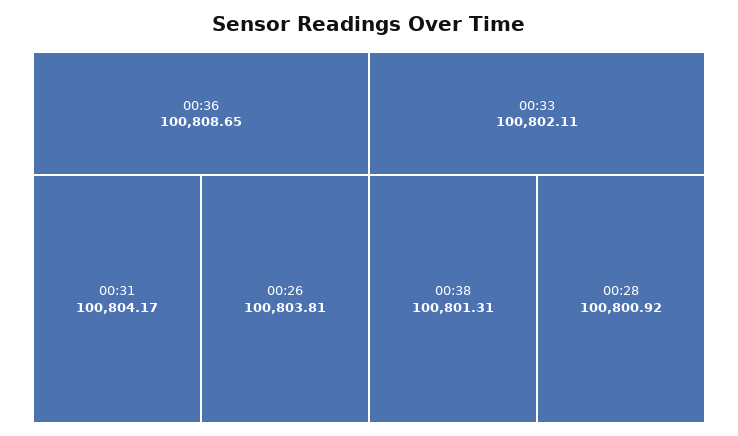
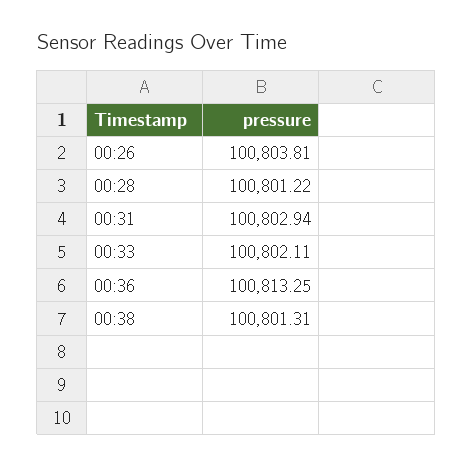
00:36: 100808.65 -> 100813.25
00:31: 100804.17 -> 100802.94
00:28: 100800.92 -> 100801.22

